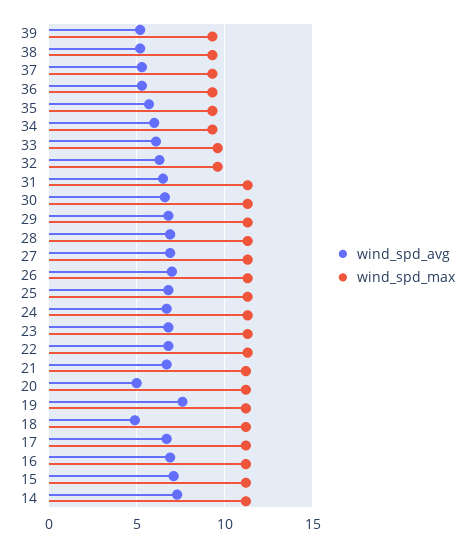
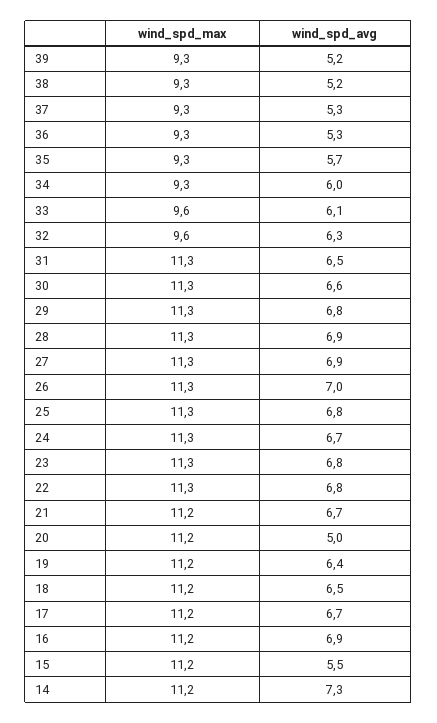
wind_spd_avg, 19: 7.5 -> 6.4
wind_spd_avg, 18: 5 -> 6.5
wind_spd_avg, 15: 7 -> 5.5

